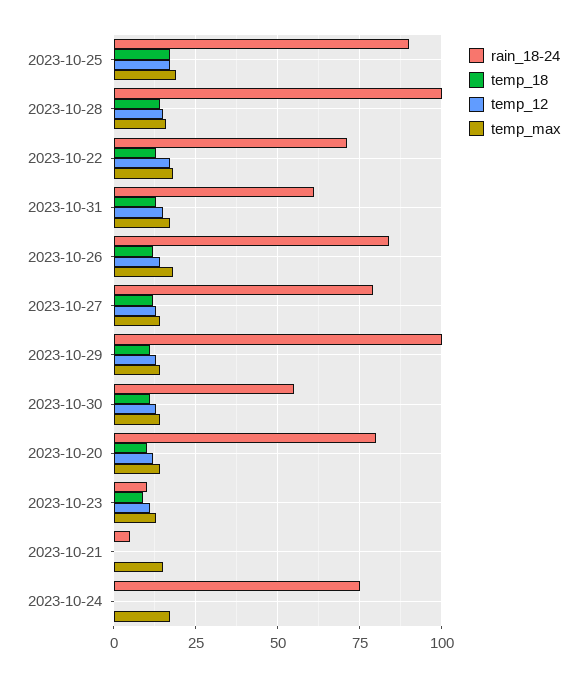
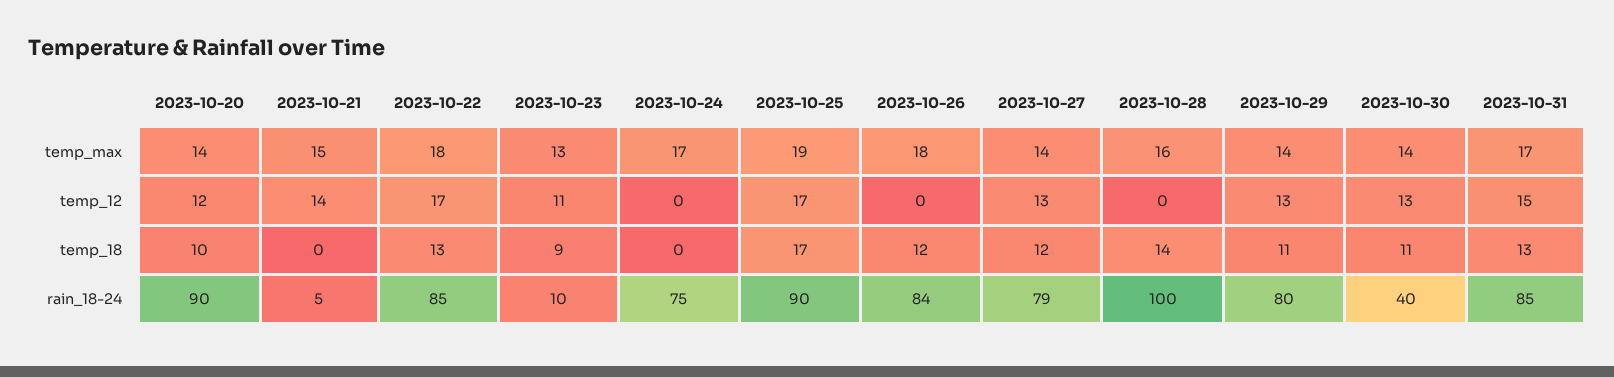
temp_12, 2023-10-28: 15 -> 0
rain_18-24, 2023-10-22: 70 -> 85
rain_18-24, 2023-10-31: 60 -> 85
temp_12, 2023-10-26: 15 -> 0
rain_18-24, 2023-10-29: 100 -> 80
rain_18-24, 2023-10-30: 55 -> 40
rain_18-24, 2023-10-20: 80 -> 90
temp_12, 2023-10-21: 0 -> 14

